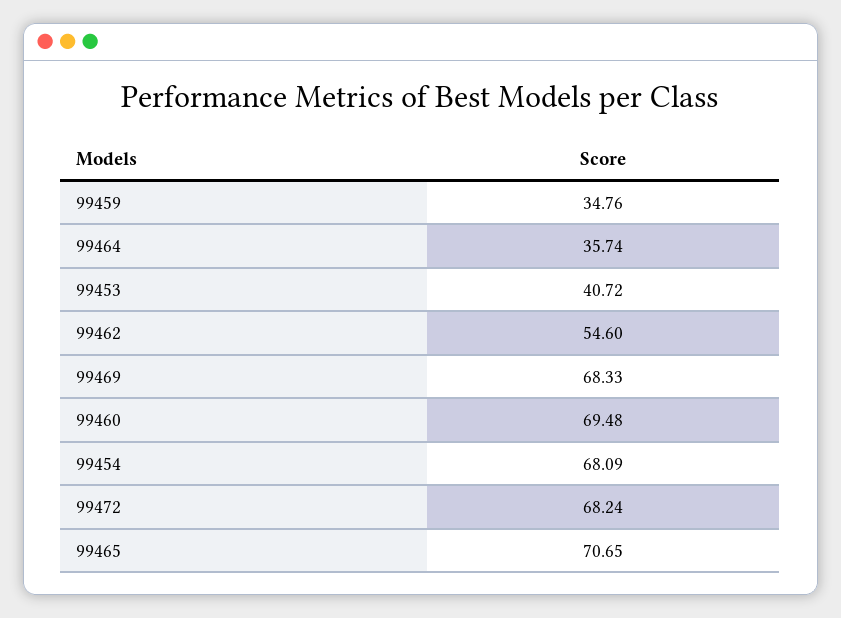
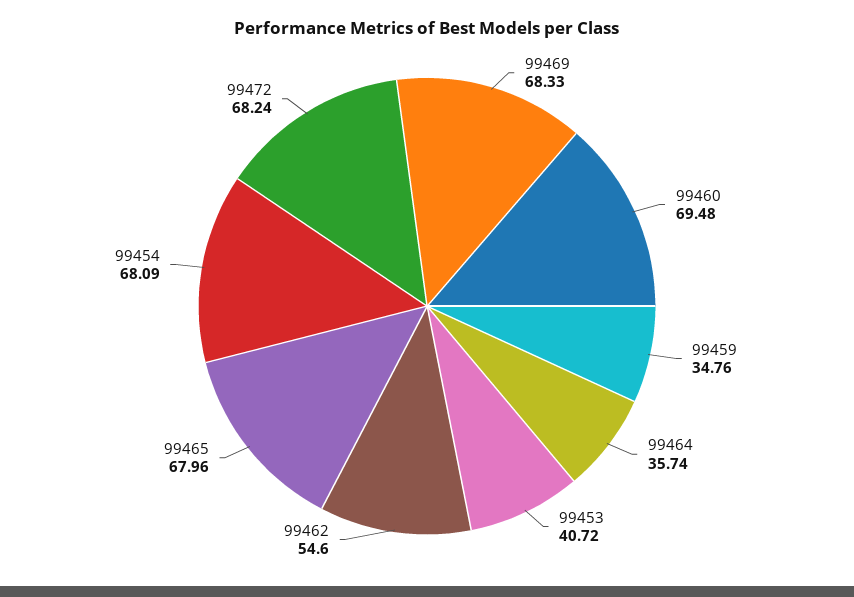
99465: 70.65 -> 67.96

